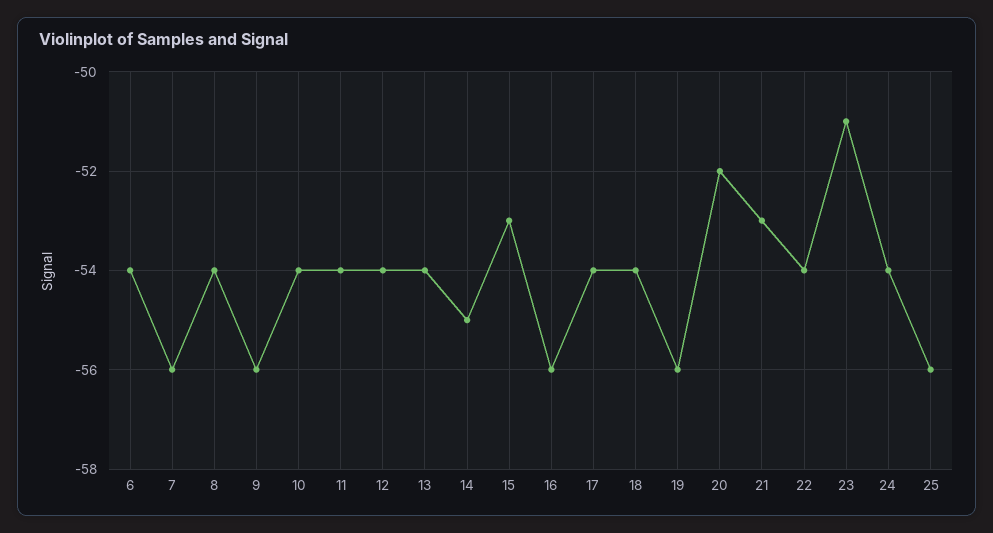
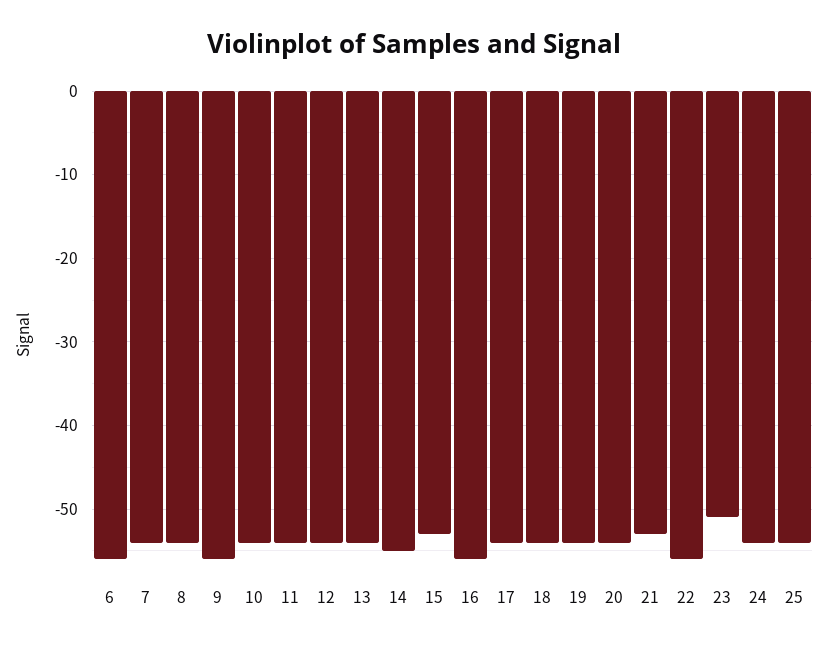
6: -54 -> -56
7: -56 -> -54
19: -56 -> -54
20: -52 -> -54
22: -54 -> -56
25: -56 -> -54

